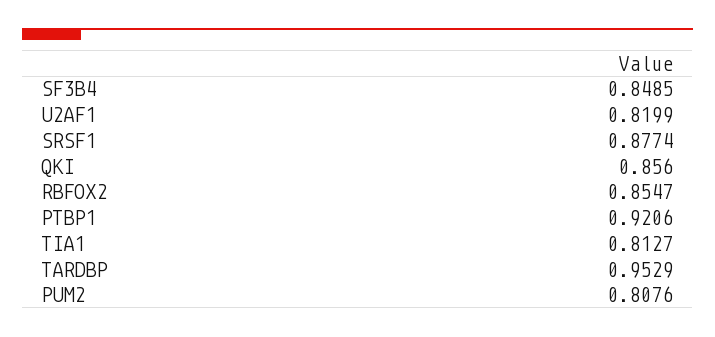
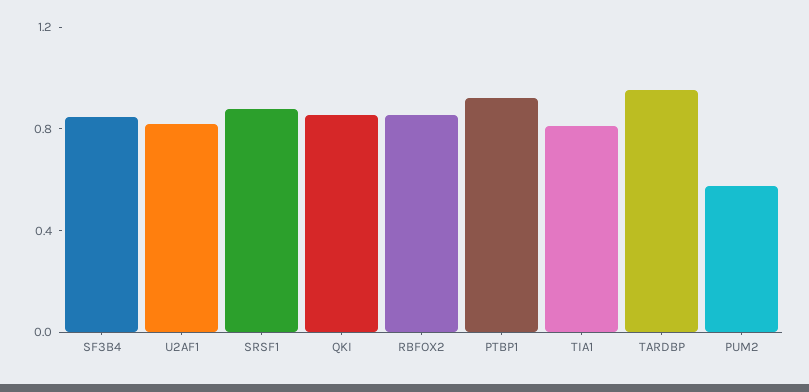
PUM2: 0.8076 -> 0.6

